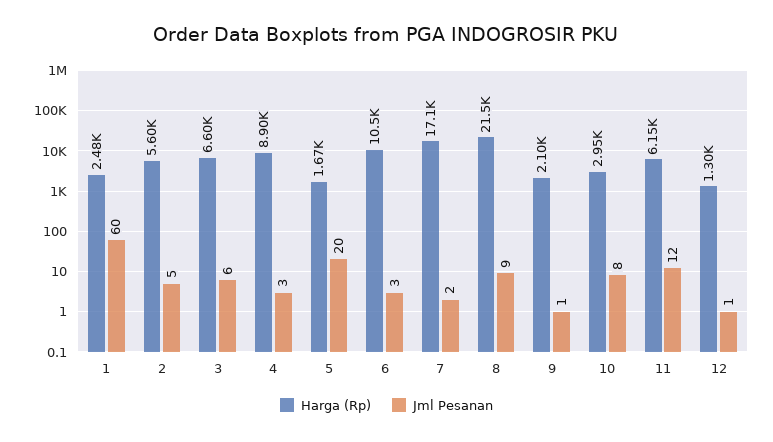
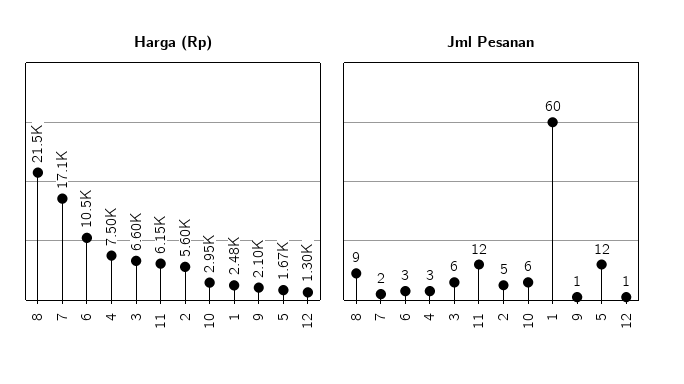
Harga (Rp), 4: 8900 -> 7500
Jml Pesanan, 5: 20 -> 12
Jml Pesanan, 10: 8 -> 6

